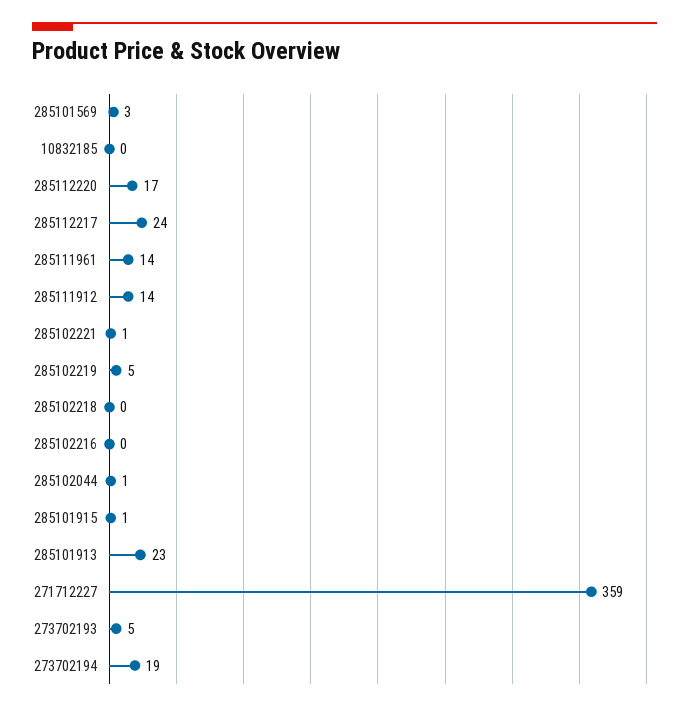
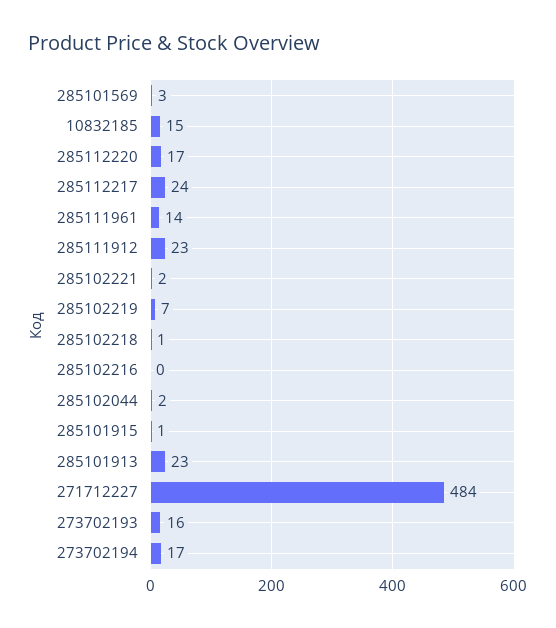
10832185: 0 -> 15
285111912: 14 -> 23
285102221: 1 -> 2
285102219: 5 -> 7
285102218: 0 -> 1
285102044: 1 -> 2
271712227: 359 -> 484
273702193: 5 -> 16
273702194: 19 -> 17

